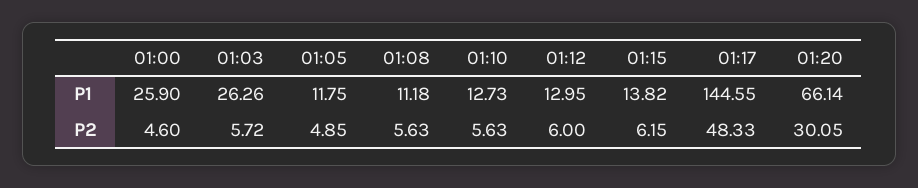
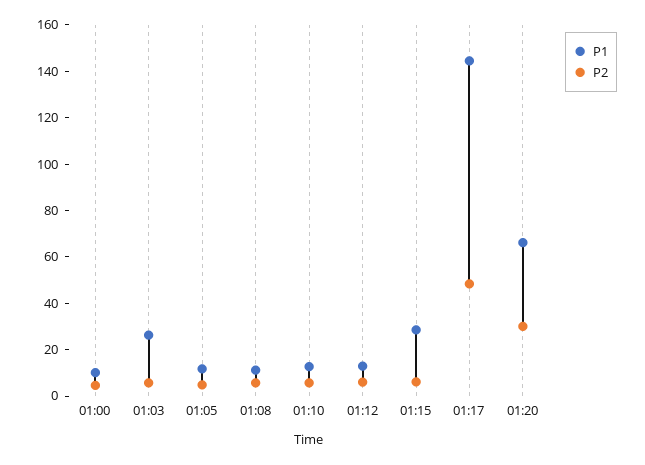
P1, 01:00: 25.9 -> 10
P1, 01:15: 13.82 -> 30

